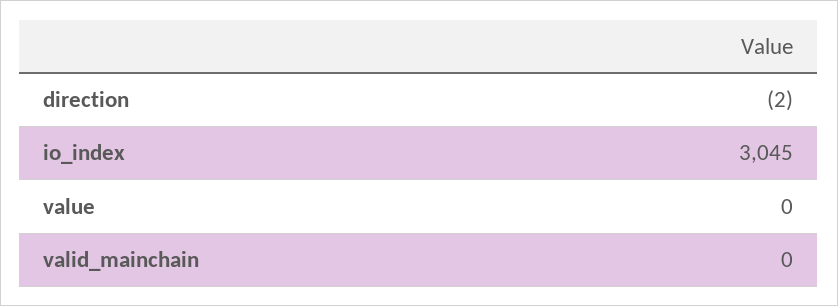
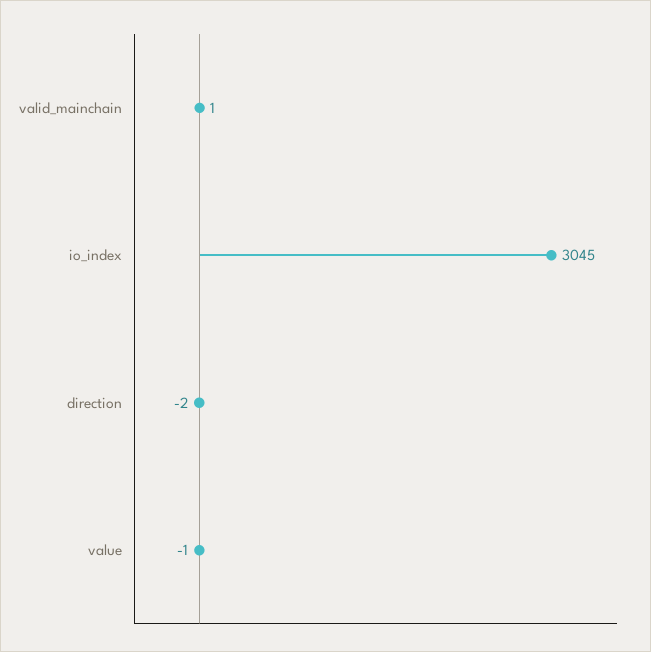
value: 0 -> -1
valid_mainchain: 0 -> 1

